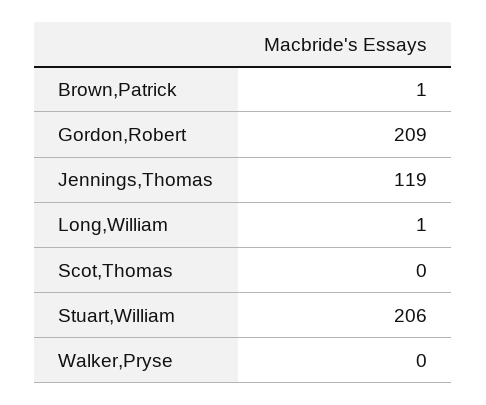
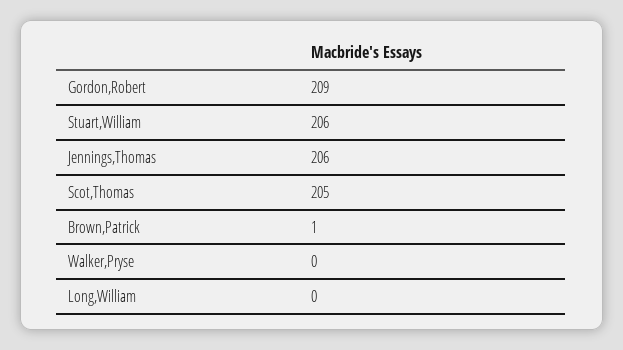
Jennings,Thomas: 119 -> 206
Long,William: 1 -> 0
Scot,Thomas: 0 -> 205

